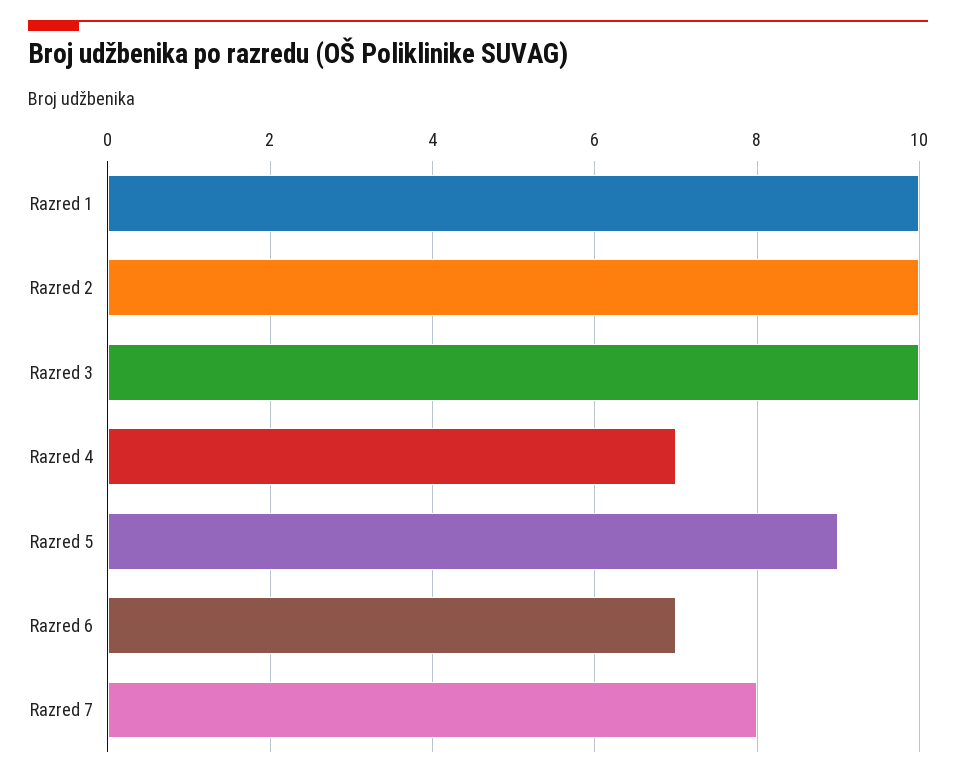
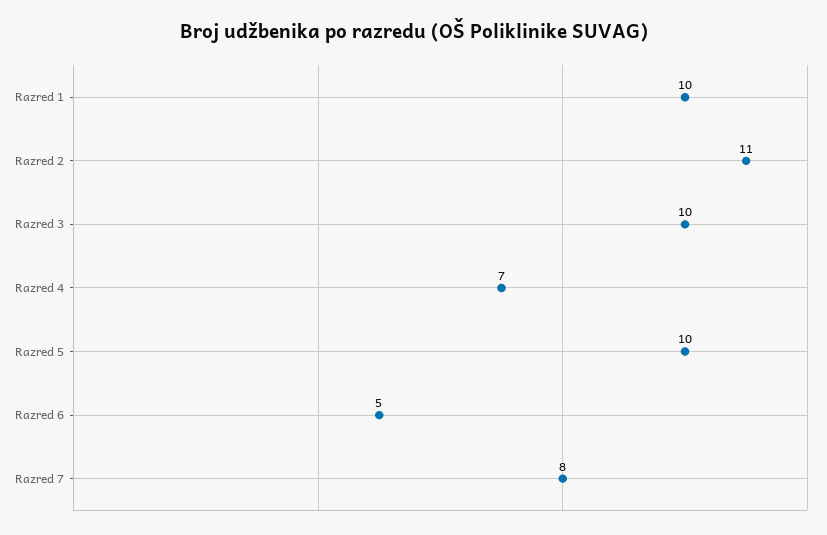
Razred 2: 10 -> 11
Razred 5: 9 -> 10
Razred 6: 7 -> 5

